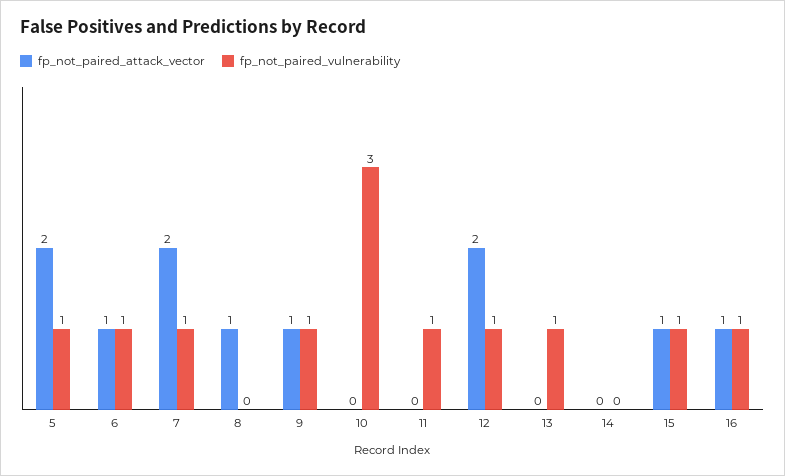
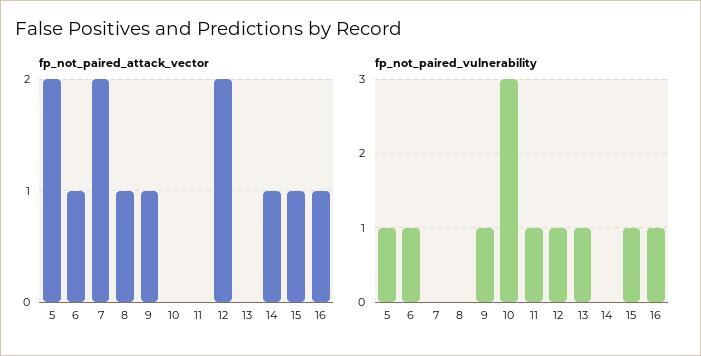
fp_not_paired_vulnerability, 7: 1 -> 0
fp_not_paired_attack_vector, 14: 0 -> 1

